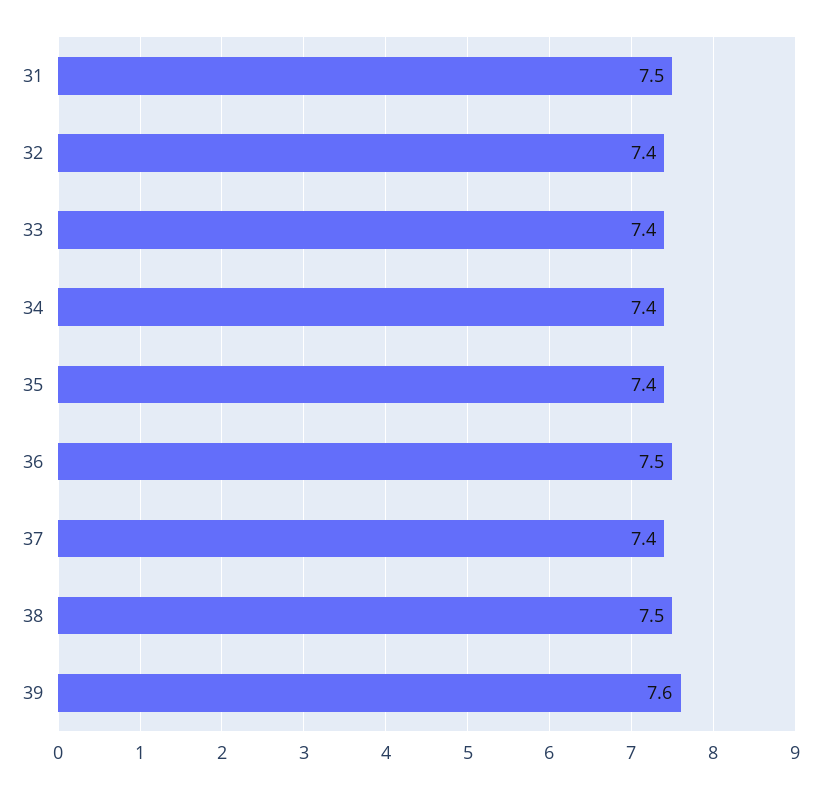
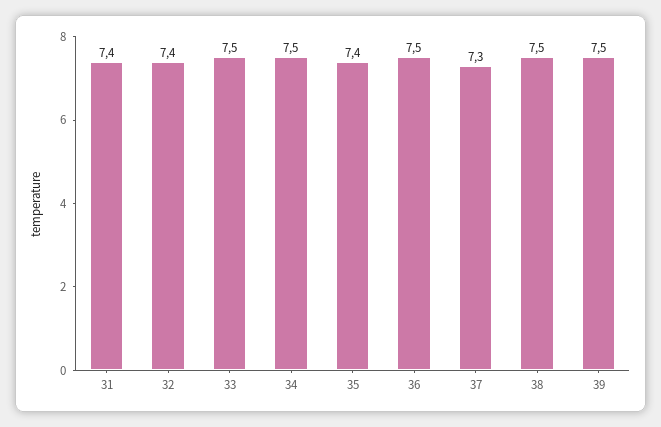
31: 7.5 -> 7.4
33: 7.4 -> 7.5
34: 7.4 -> 7.5
37: 7.4 -> 7.3
39: 7.6 -> 7.5

